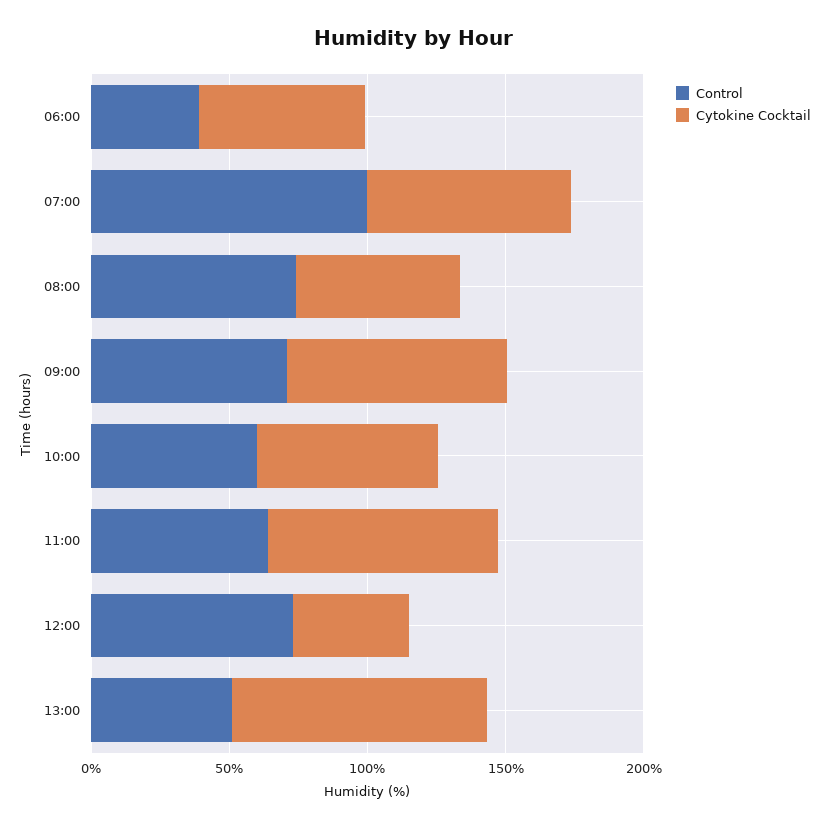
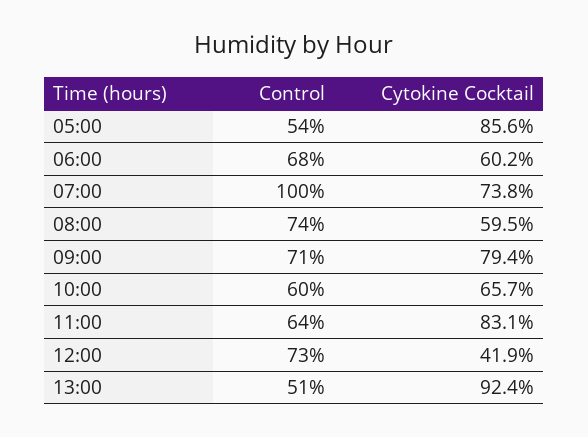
Control, 06:00: 40 -> 68
Control, 05:00: none -> 54
Cytokine Cocktail, 05:00: none -> 85.6

